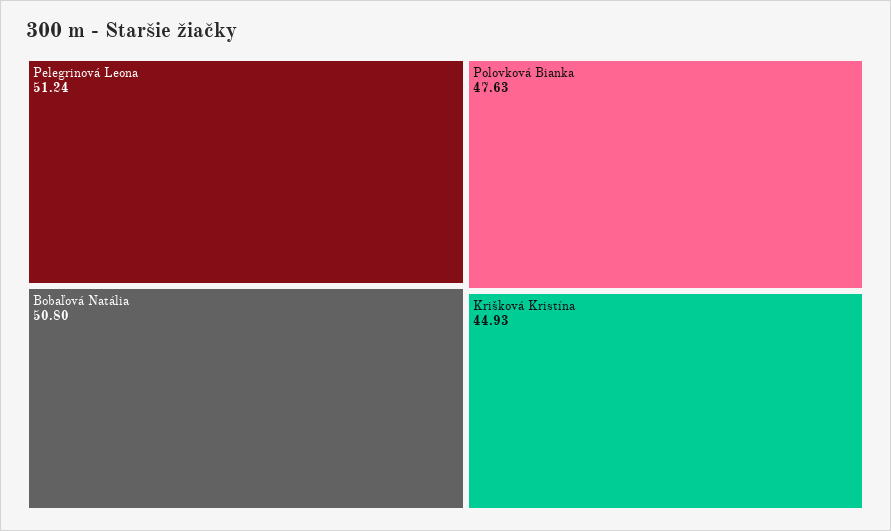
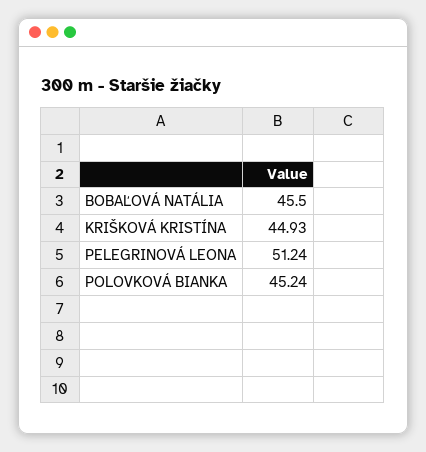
Bobaľová Natália: 50.8 -> 45.5
Polovková Bianka: 47.63 -> 45.24

